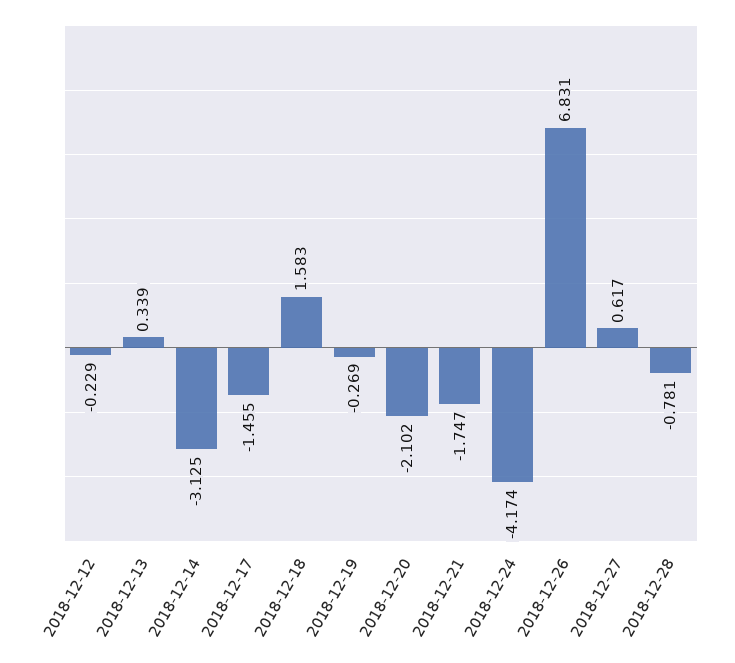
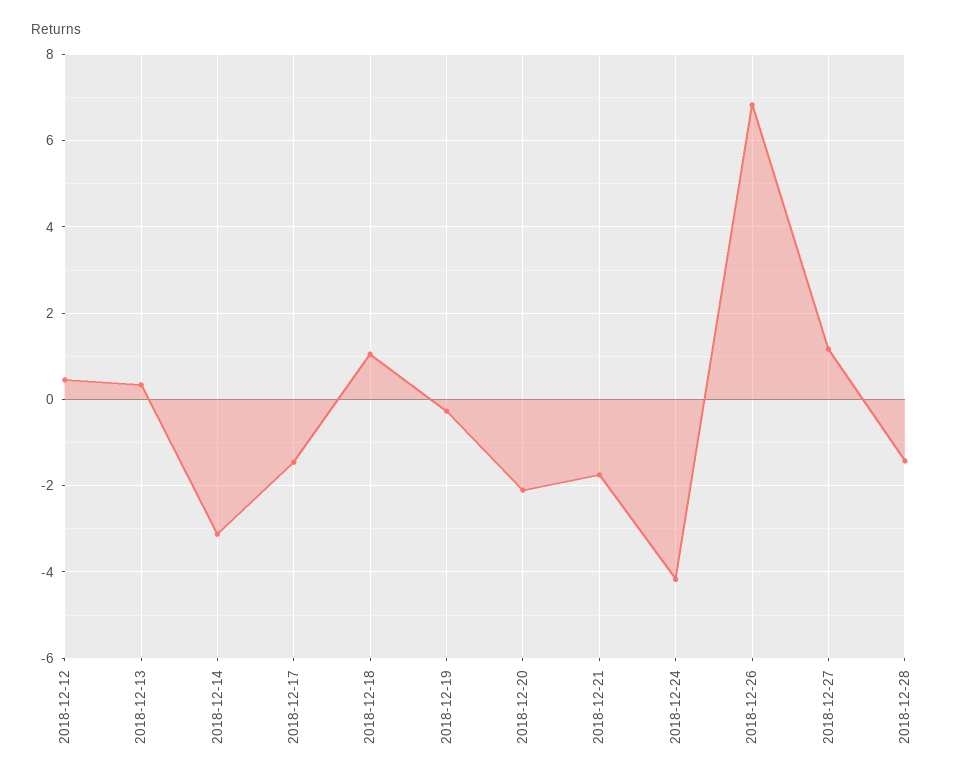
2018-12-12: -0.229 -> 0.4
2018-12-18: 1.583 -> 1
2018-12-27: 0.617 -> 1.2
2018-12-28: -0.781 -> -1.4

